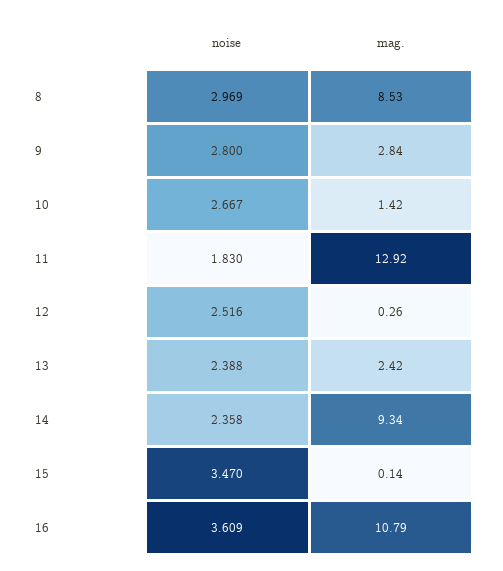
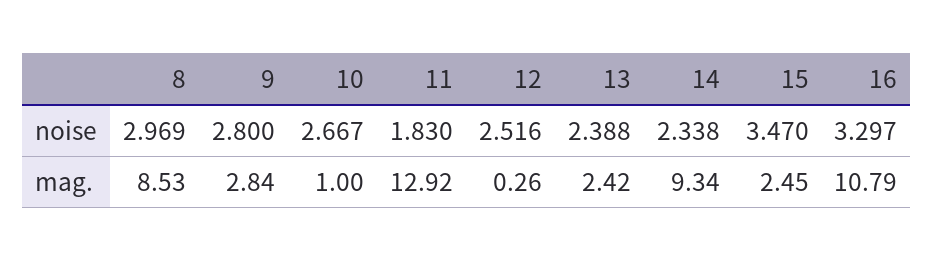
mag., 10: 1.42 -> 1
noise, 14: 2.358 -> 2.338
mag., 15: 0.14 -> 2.45
noise, 16: 3.609 -> 3.297

